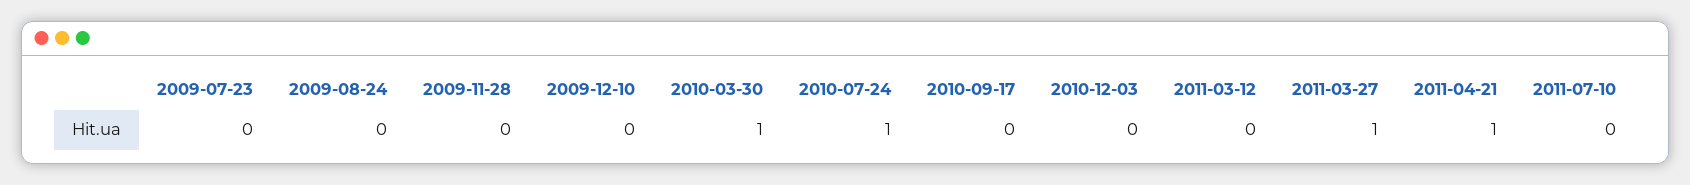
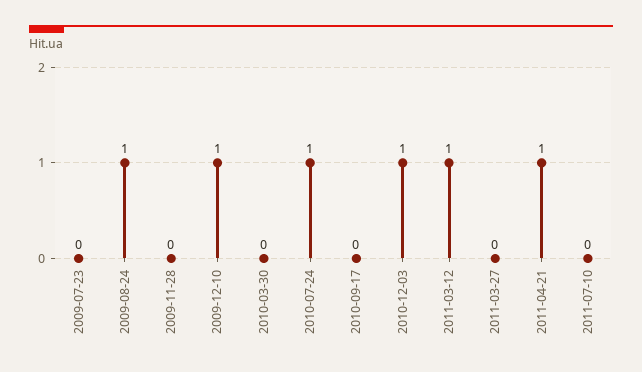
2009-08-24: 0 -> 1
2009-12-10: 0 -> 1
2010-03-30: 1 -> 0
2010-12-03: 0 -> 1
2011-03-12: 0 -> 1
2011-03-27: 1 -> 0

